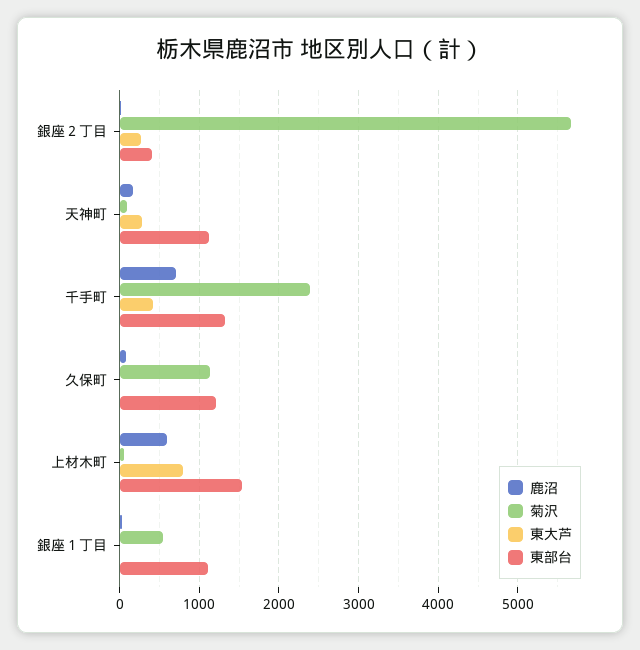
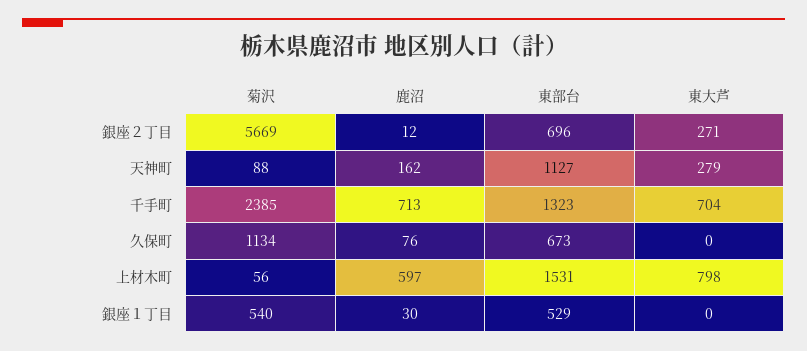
東部台, 銀座２丁目: 400 -> 696
東大芦, 千手町: 400 -> 704
東部台, 久保町: 1200 -> 673
東部台, 銀座１丁目: 1100 -> 529

